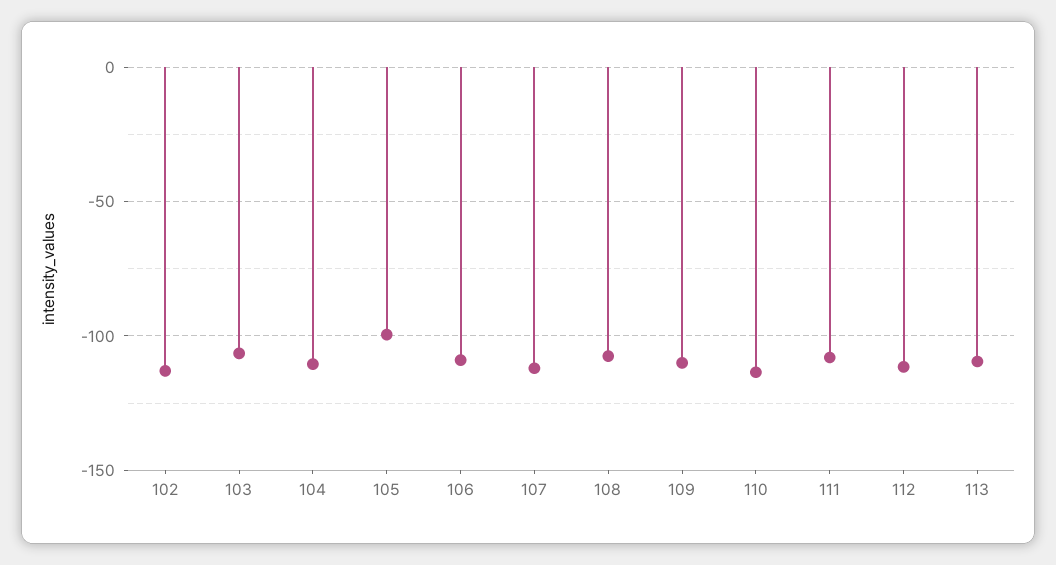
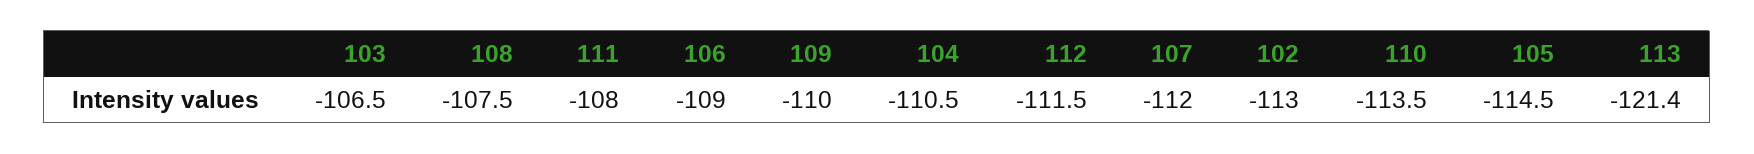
105: -100 -> -114.5
113: -110 -> -121.4

